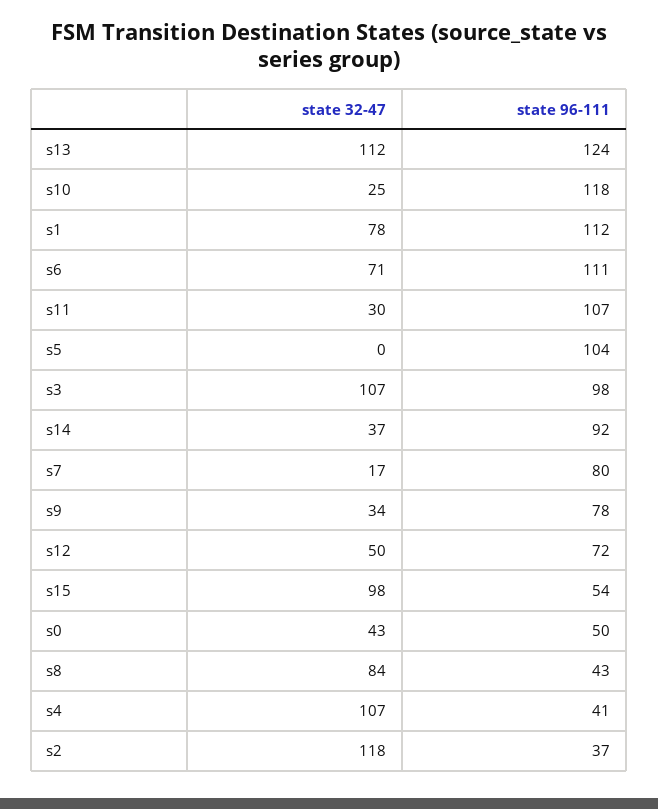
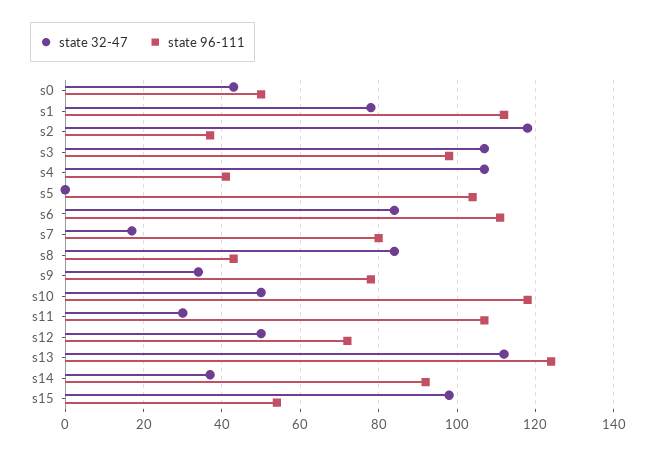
state 32-47, s10: 25 -> 50
state 32-47, s6: 71 -> 85

